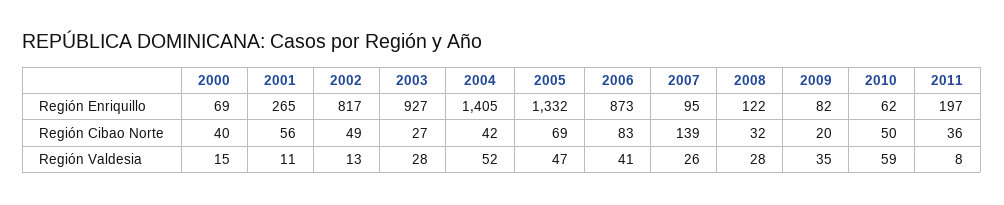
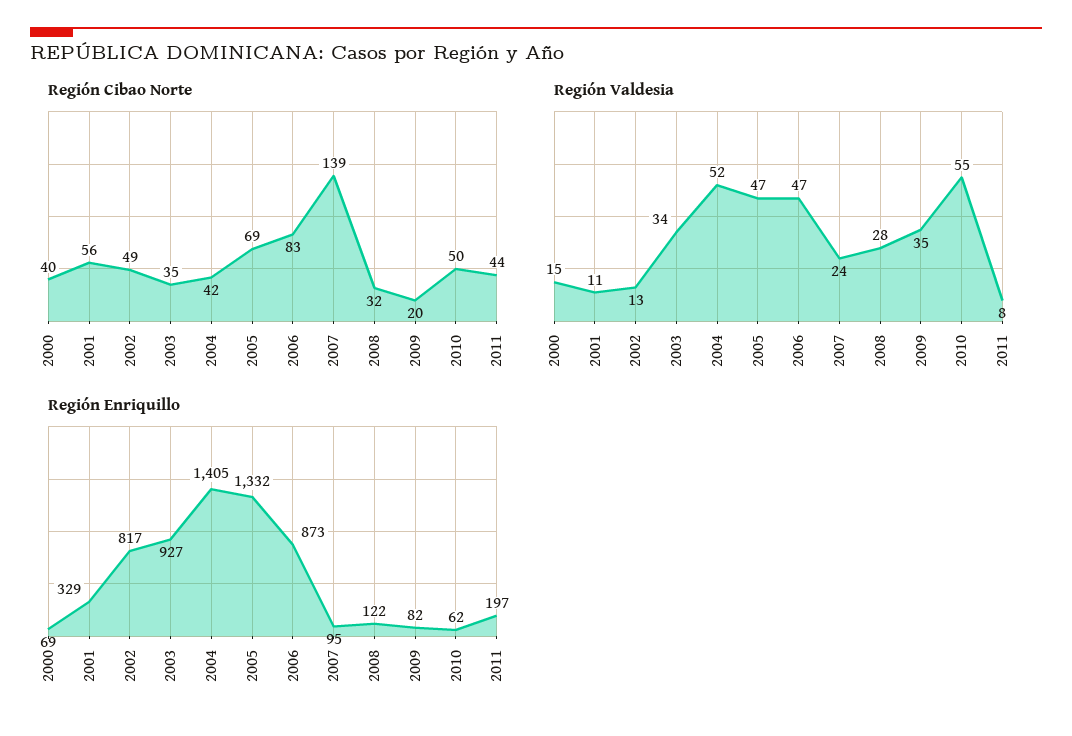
Región Enriquillo, 2001: 265 -> 329
Región Cibao Norte, 2003: 27 -> 35
Región Cibao Norte, 2011: 36 -> 44
Región Valdesia, 2003: 28 -> 34
Región Valdesia, 2006: 41 -> 47
Región Valdesia, 2007: 26 -> 24
Región Valdesia, 2010: 59 -> 55

